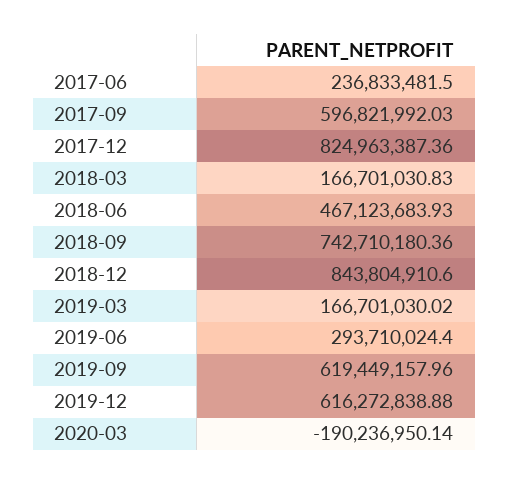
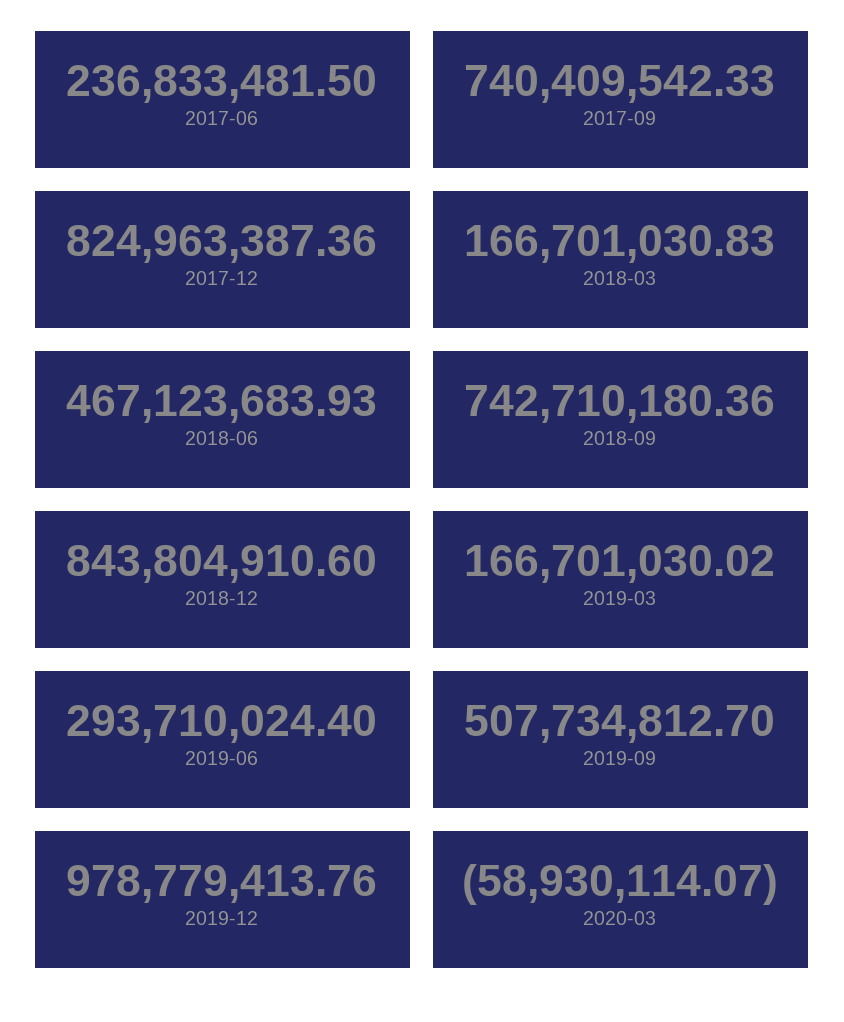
2017-09: 596821992.03 -> 740409542.33
2019-09: 619449157.96 -> 507734812.7
2019-12: 616272838.88 -> 978779413.76
2020-03: -190236950.14 -> -58930114.07

